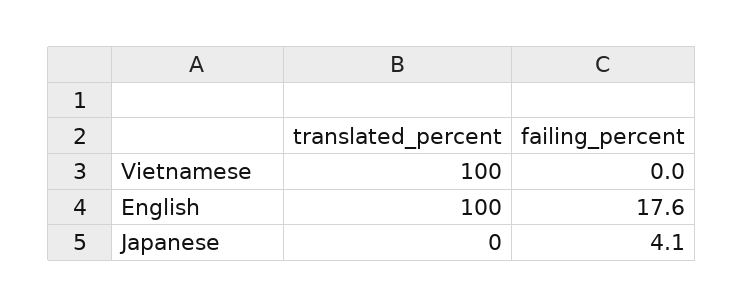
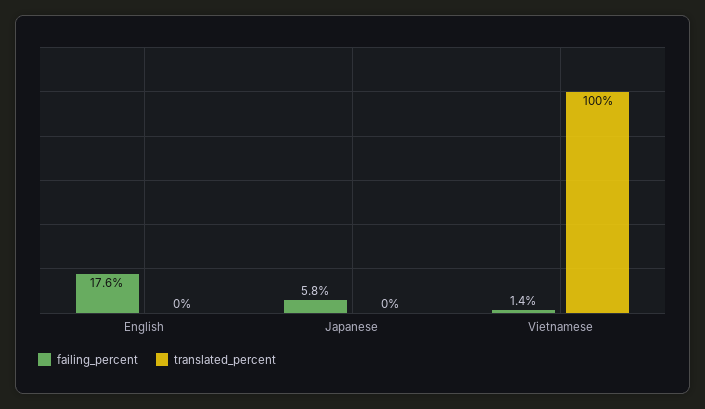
failing_percent, Vietnamese: 0 -> 1.4
translated_percent, English: 100 -> 0
failing_percent, Japanese: 4.1 -> 5.8

